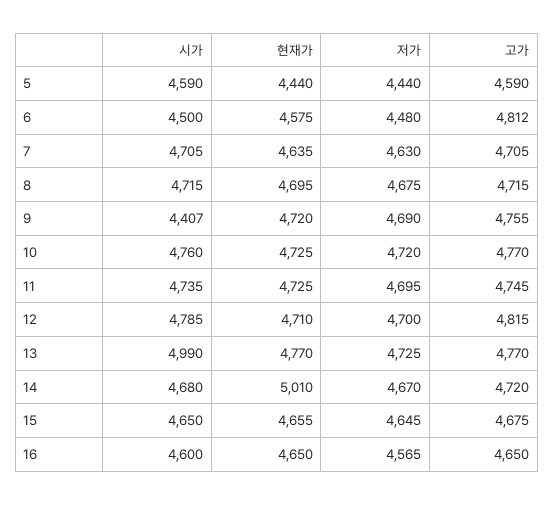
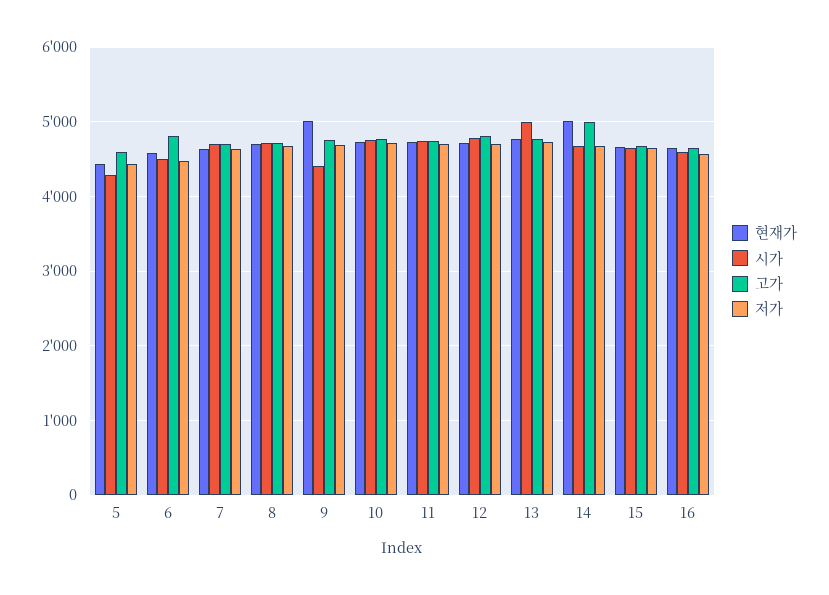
시가, 5: 4590 -> 4300
현재가, 9: 4720 -> 5000
고가, 14: 4720 -> 5000

